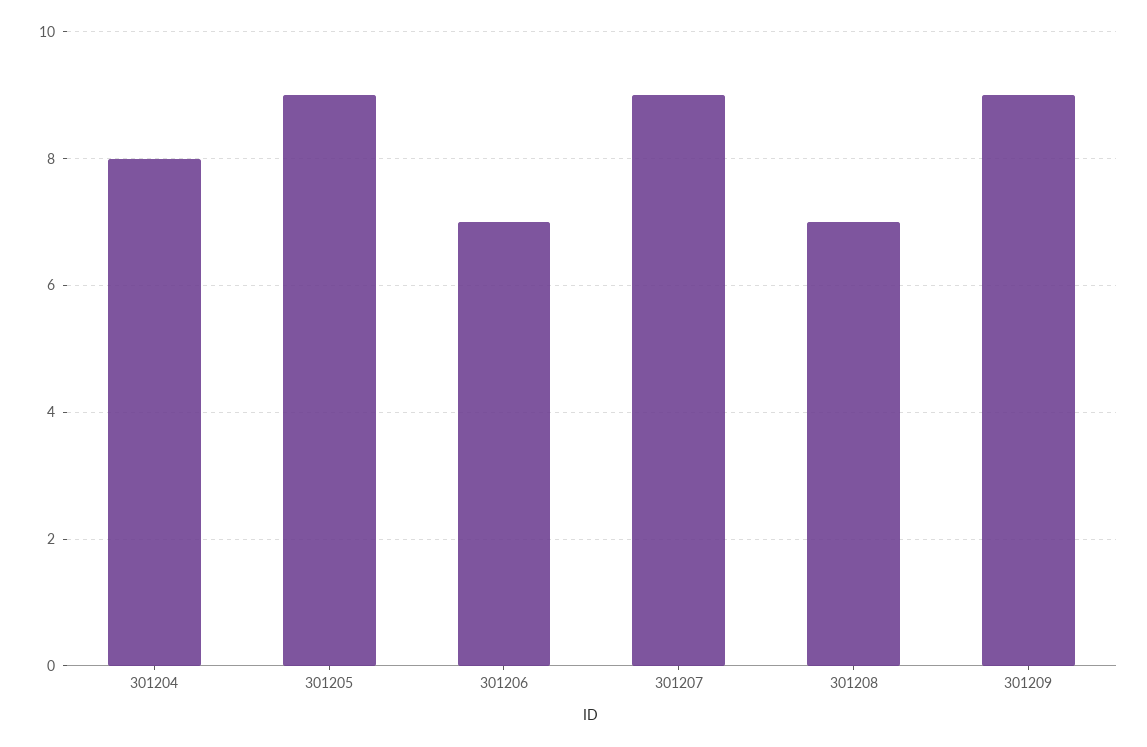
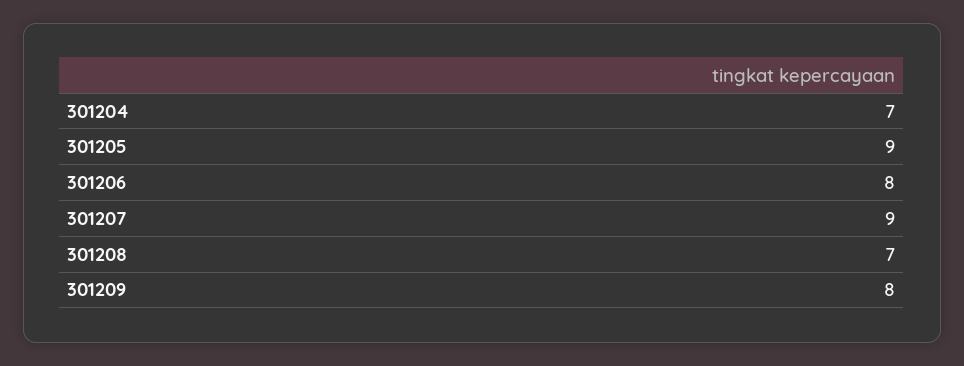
301204: 8 -> 7
301206: 7 -> 8
301209: 9 -> 8

